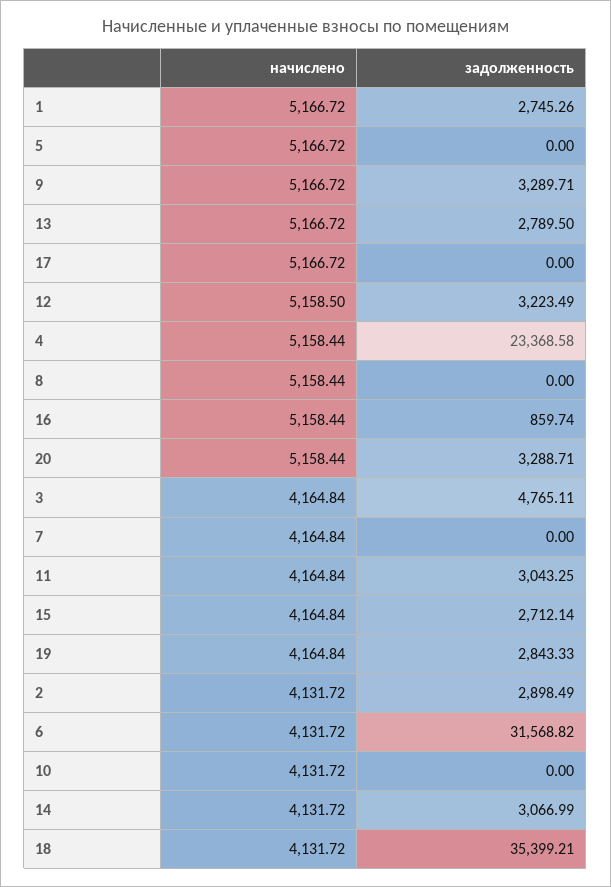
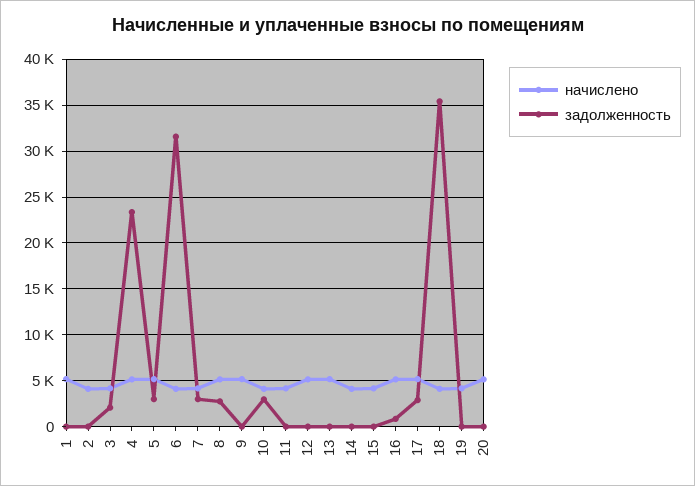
задолженность, 1: 2745.26 -> 0
задолженность, 5: 0 -> 3000
задолженность, 9: 3289.71 -> 0
задолженность, 13: 2789.5 -> 0
задолженность, 17: 0 -> 3000
задолженность, 12: 3223.49 -> 0
задолженность, 8: 0 -> 3000
задолженность, 20: 3288.71 -> 0
задолженность, 3: 4765.11 -> 2000
задолженность, 7: 0 -> 3000
задолженность, 11: 3043.25 -> 0
задолженность, 15: 2712.14 -> 0
задолженность, 19: 2843.33 -> 0
задолженность, 2: 2898.49 -> 0
задолженность, 10: 0 -> 3000
задолженность, 14: 3066.99 -> 0

